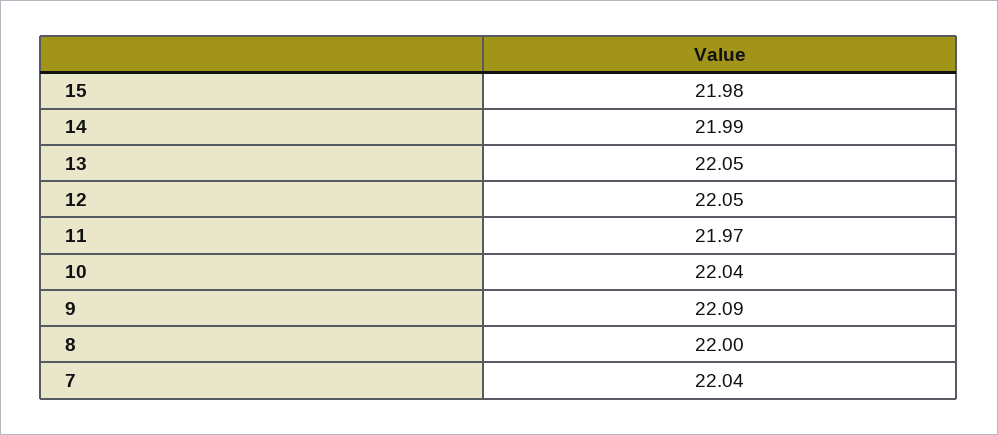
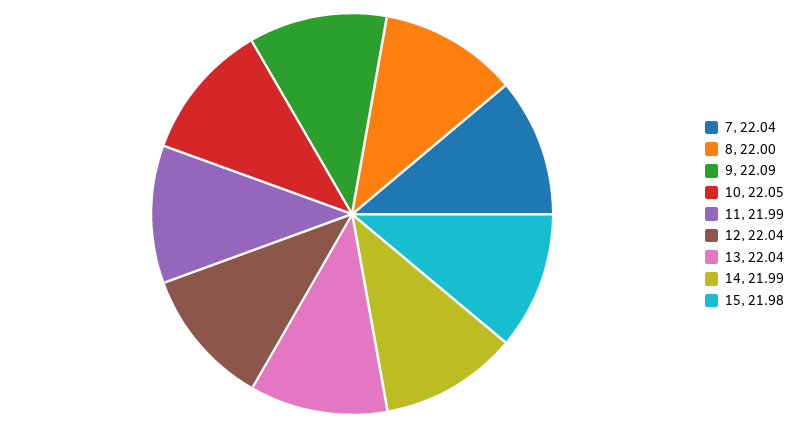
13: 22.05 -> 22.04
12: 22.05 -> 22.04
11: 21.97 -> 21.99
10: 22.04 -> 22.05

